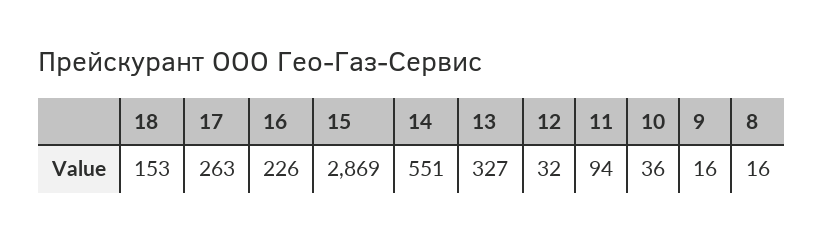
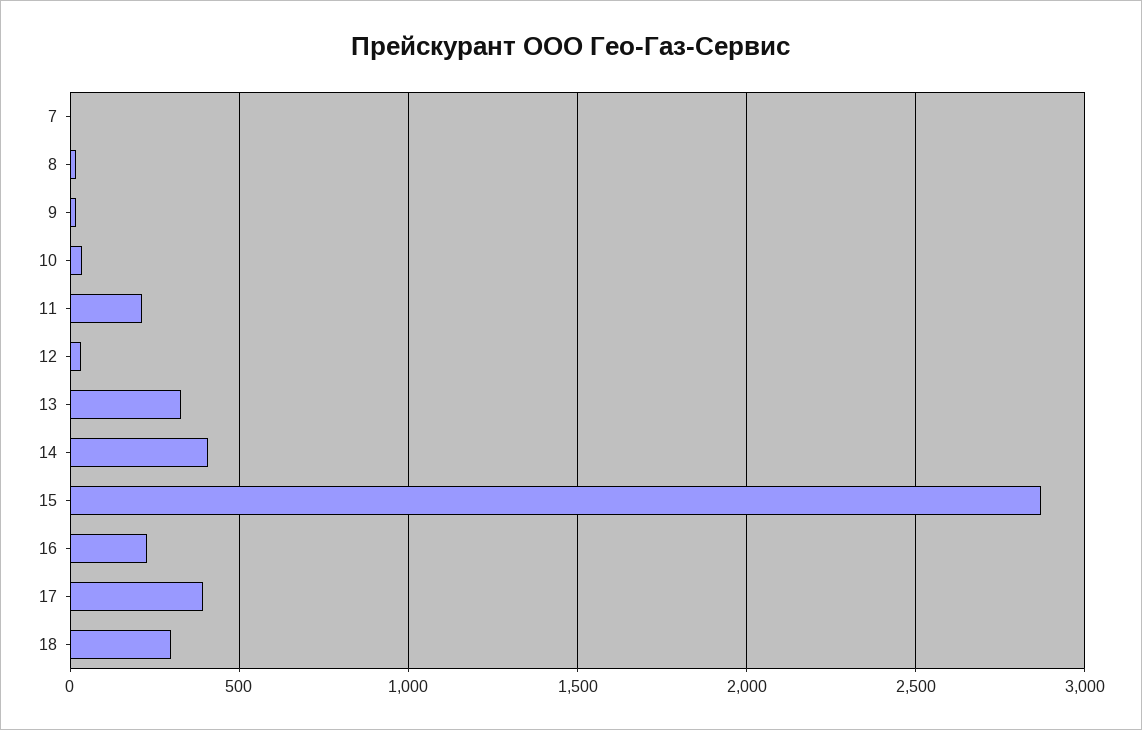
18: 153 -> 300
17: 263 -> 400
14: 551 -> 400
11: 94 -> 200
7: none -> 0

